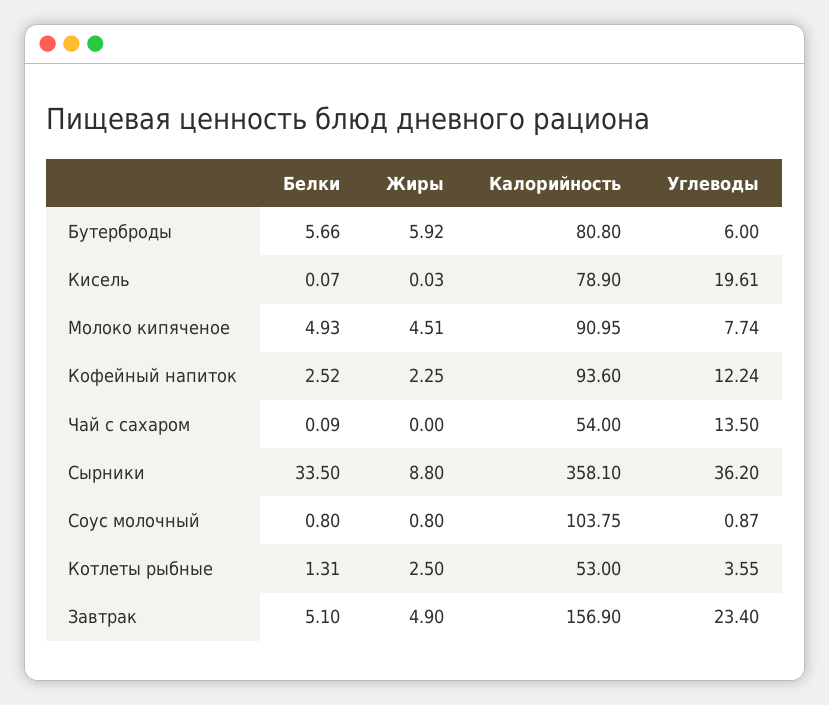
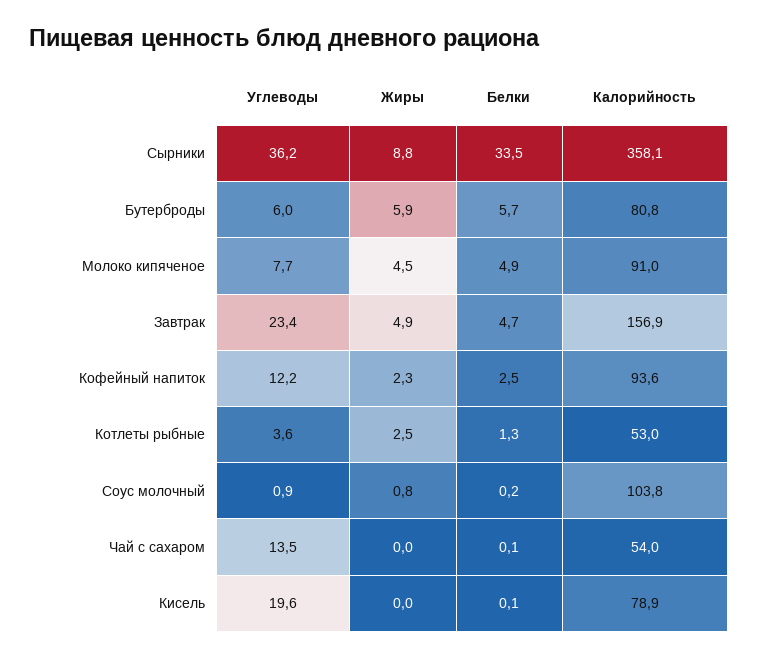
Белки, Соус молочный: 0.8 -> 0.2
Белки, Завтрак: 5.1 -> 4.7

